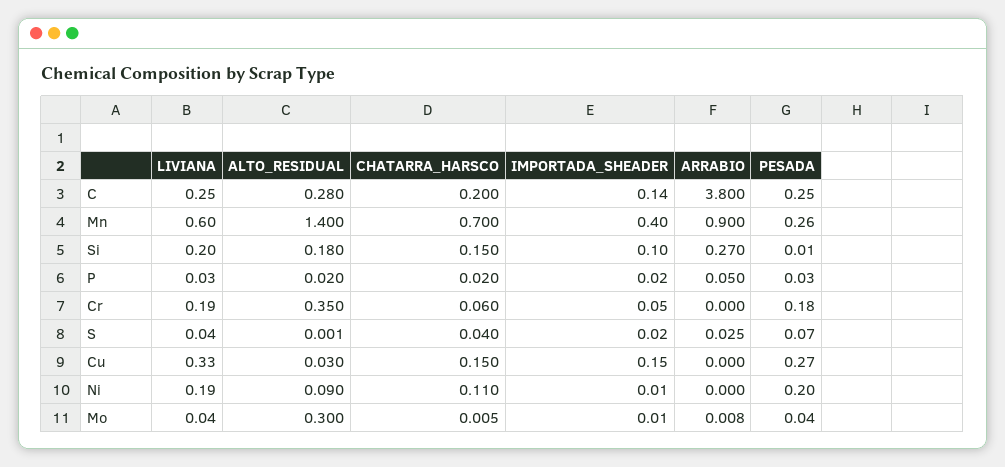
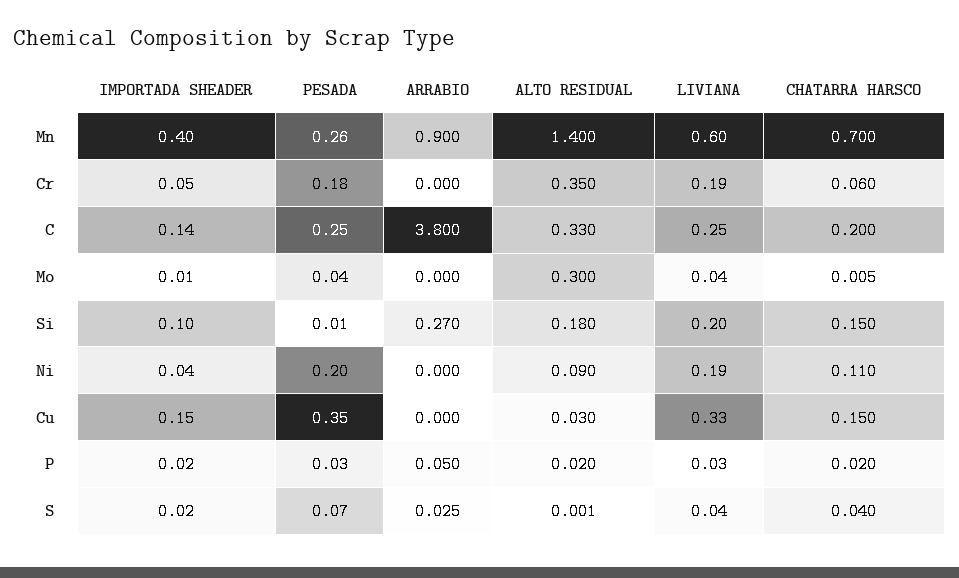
ALTO_RESIDUAL, C: 0.28 -> 0.33
PESADA, Cu: 0.27 -> 0.35
IMPORTADA_SHEADER, Ni: 0.01 -> 0.04
ARRABIO, Mo: 0.008 -> 0

